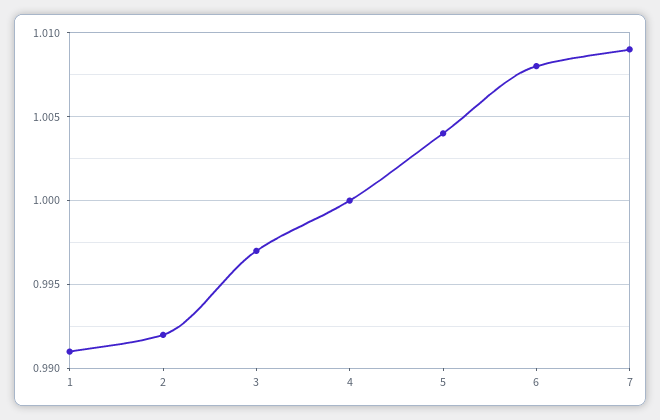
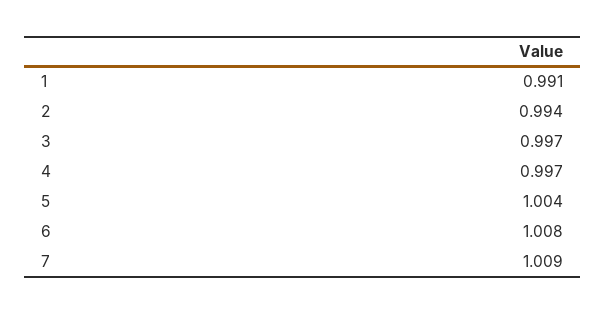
2: 0.992 -> 0.994
4: 1 -> 0.997

